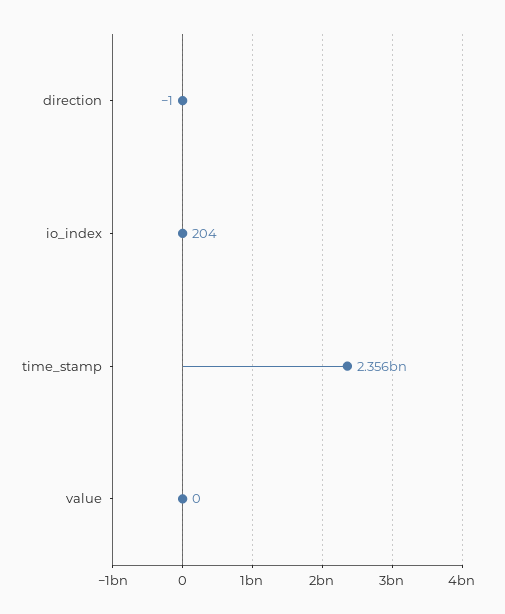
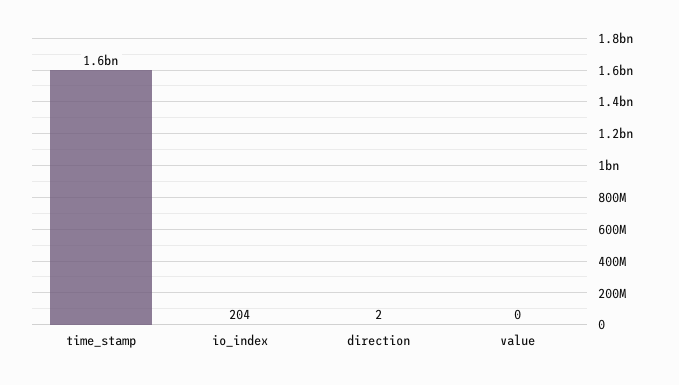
direction: -1 -> 2
time_stamp: 2356000000 -> 1600000000

